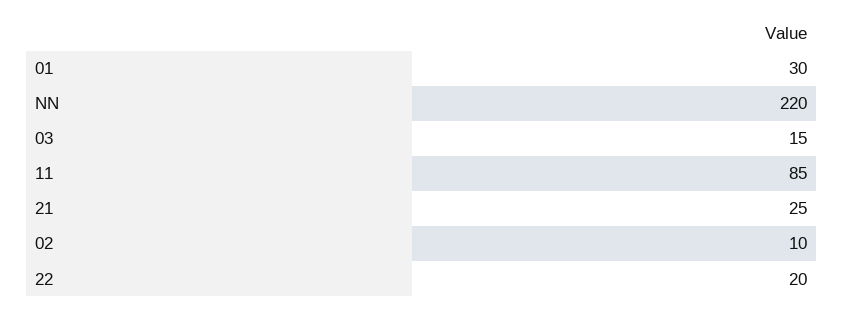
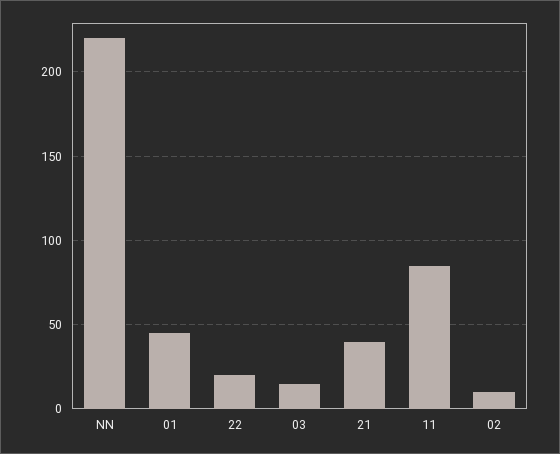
01: 30 -> 45
21: 25 -> 40

